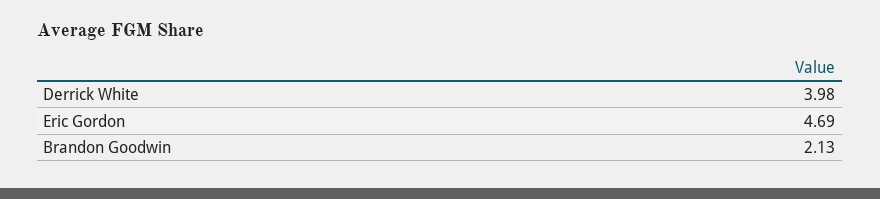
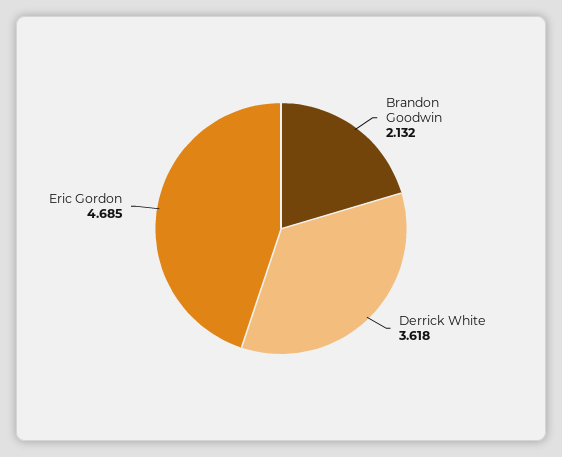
Derrick White: 3.98 -> 3.618

